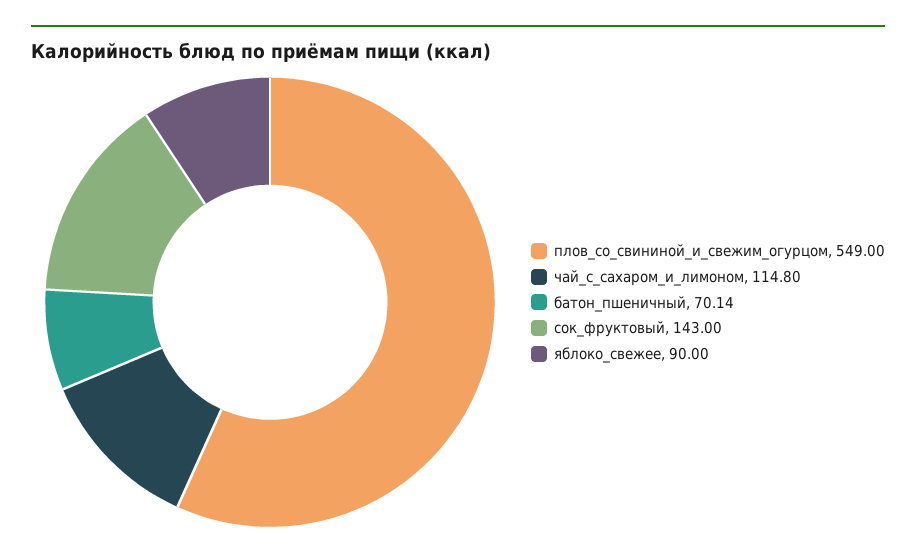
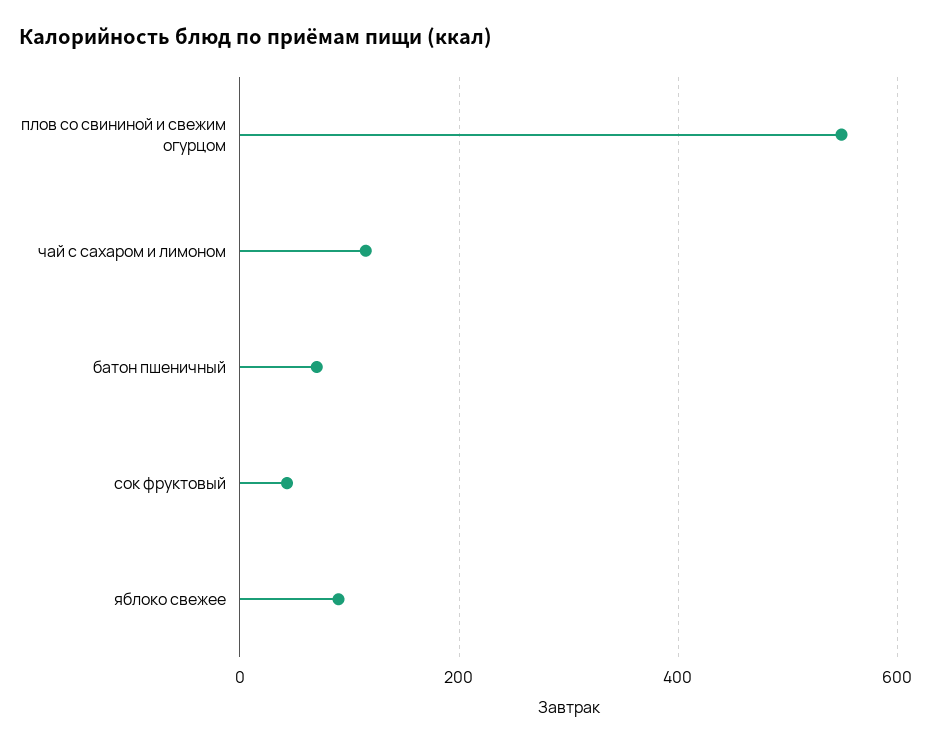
сок_фруктовый: 143 -> 40

